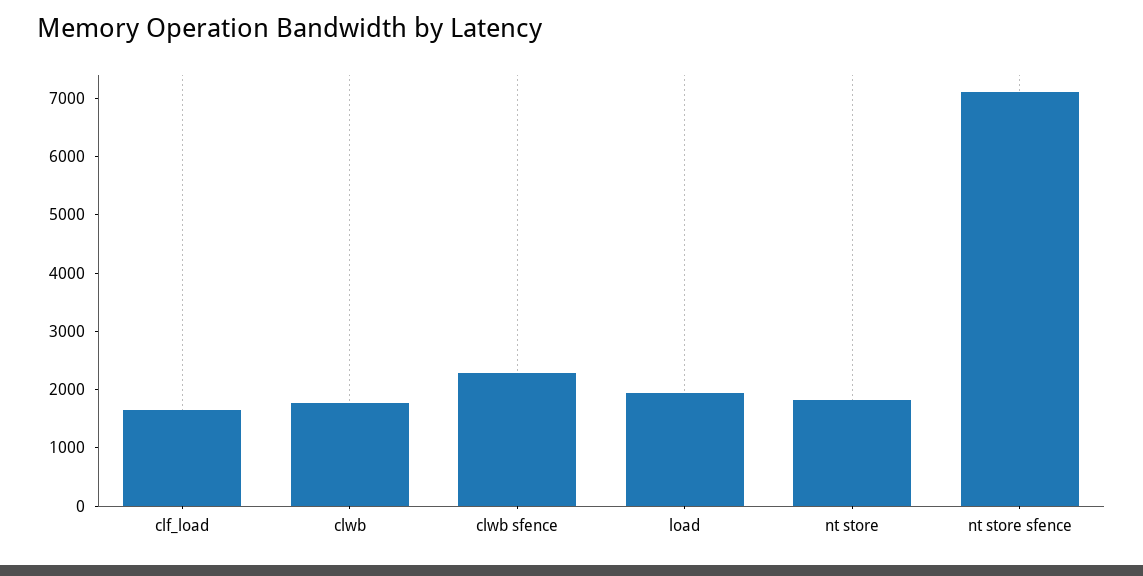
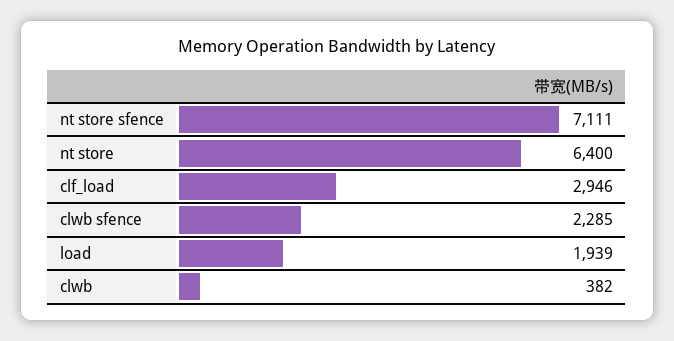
clf_load: 1600 -> 2946
clwb: 1800 -> 382
nt store: 1800 -> 6400

